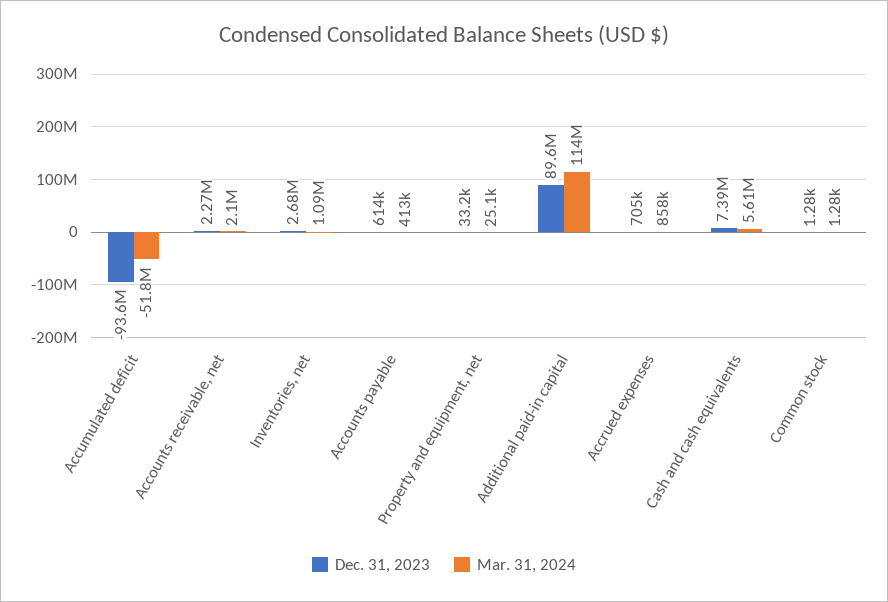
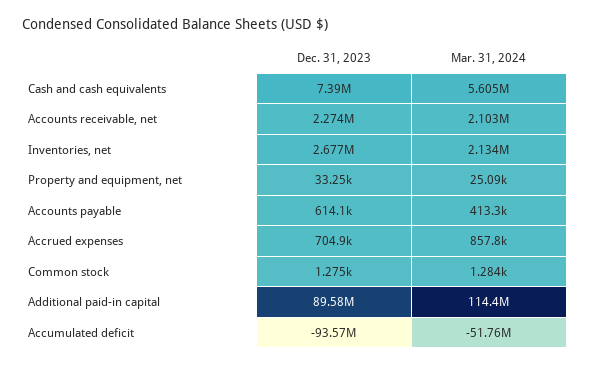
Mar. 31, 2024, Inventories, net: 1090000 -> 2134000

